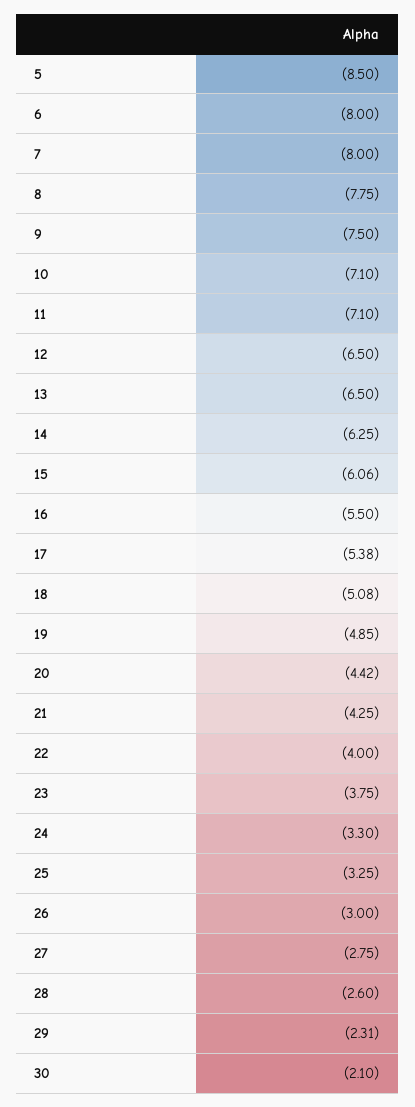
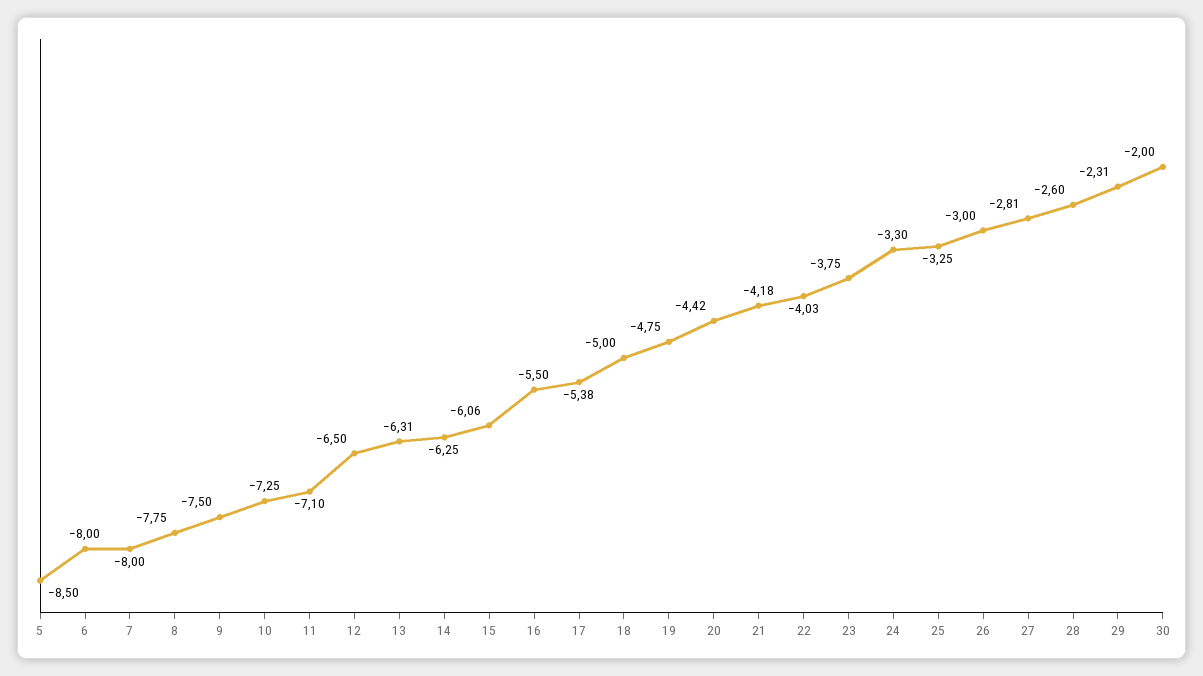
10: -7.1 -> -7.25
13: -6.5 -> -6.31
18: -5.08 -> -5
19: -4.85 -> -4.75
21: -4.25 -> -4.18
22: -4 -> -4.03
27: -2.75 -> -2.81
30: -2.1 -> -2

